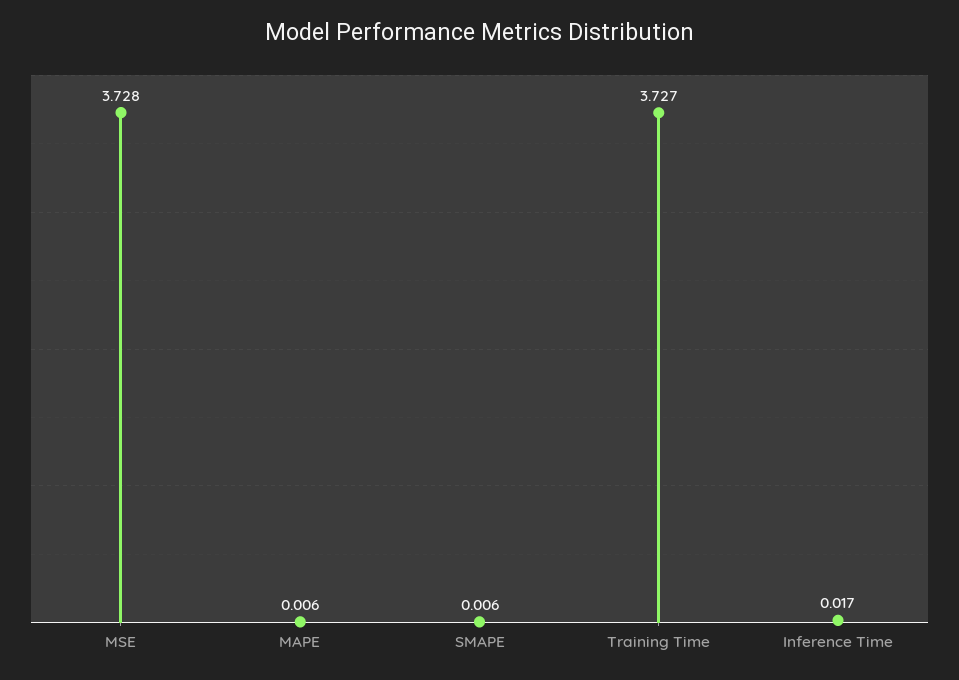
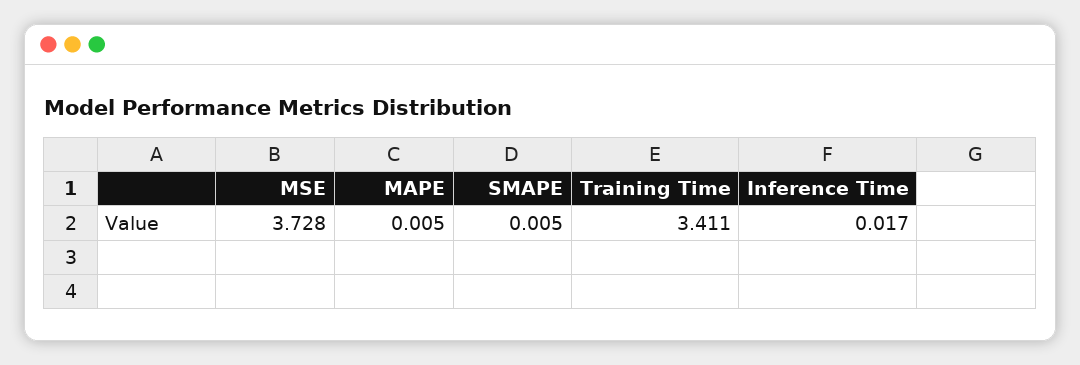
MAPE: 0.006 -> 0.005
SMAPE: 0.006 -> 0.005
Training Time: 3.727 -> 3.411

